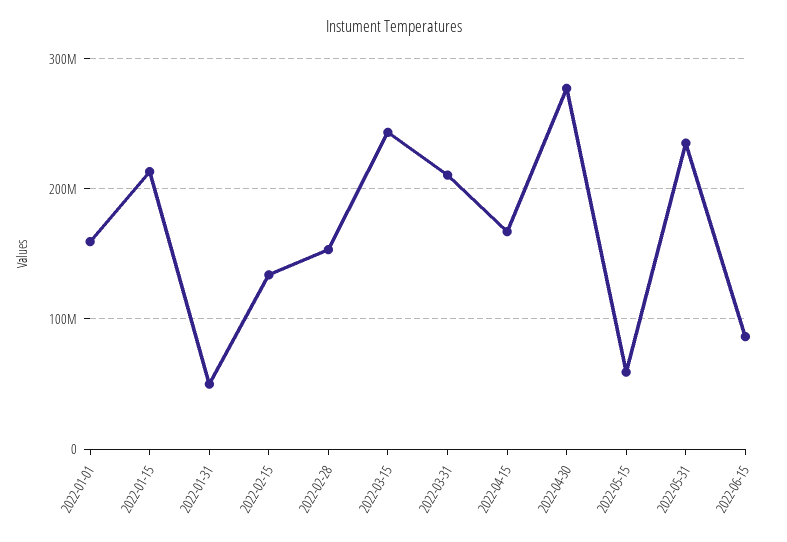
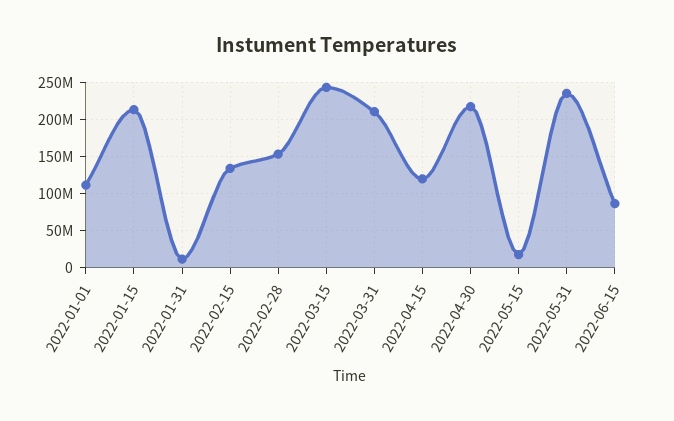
2022-01-01: 160000000 -> 110000000
2022-01-31: 50000000 -> 10000000
2022-04-15: 170000000 -> 120000000
2022-04-30: 280000000 -> 220000000
2022-05-15: 60000000 -> 20000000

